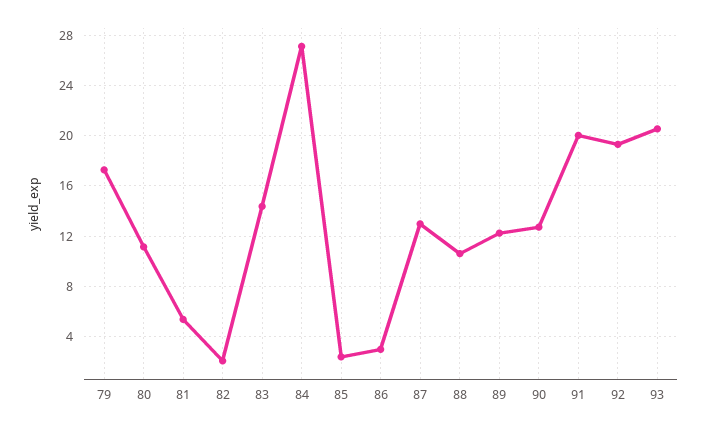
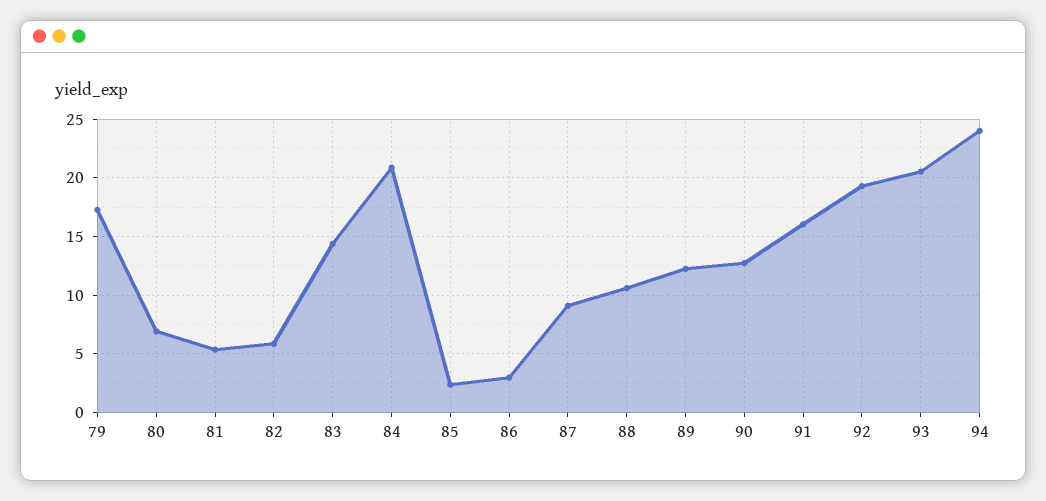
80: 11 -> 7
82: 2 -> 6
84: 27 -> 21
87: 13 -> 9
91: 20 -> 16
94: none -> 24

